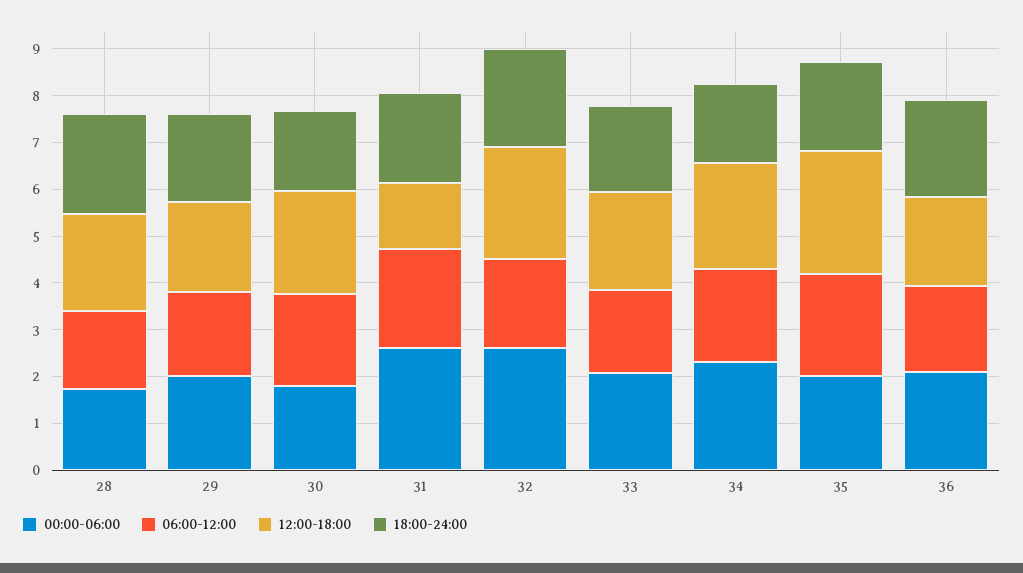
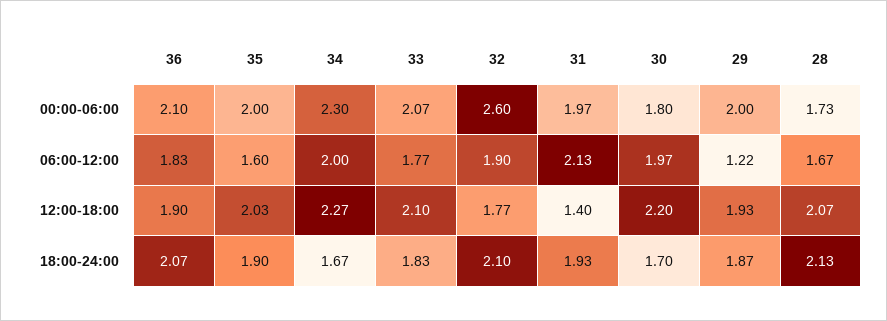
06:00-12:00, 29: 1.8 -> 1.22
00:00-06:00, 31: 2.6 -> 1.97
12:00-18:00, 32: 2.4 -> 1.77
06:00-12:00, 35: 2.2 -> 1.6
12:00-18:00, 35: 2.6 -> 2.03

